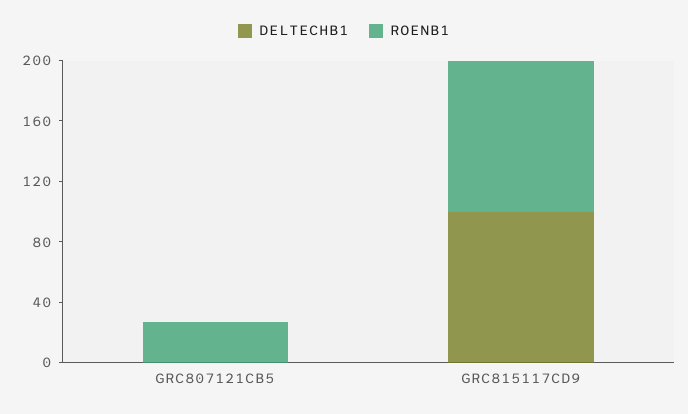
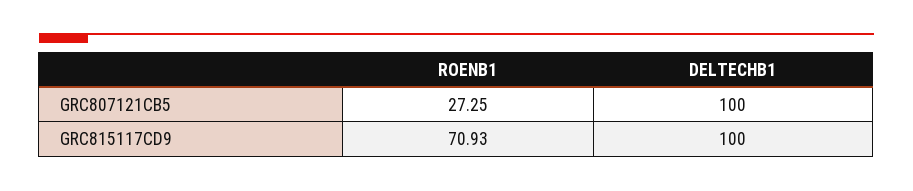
DELTECHB1, GRC807121CB5: 0 -> 100
ROENB1, GRC815117CD9: 100 -> 70.93

